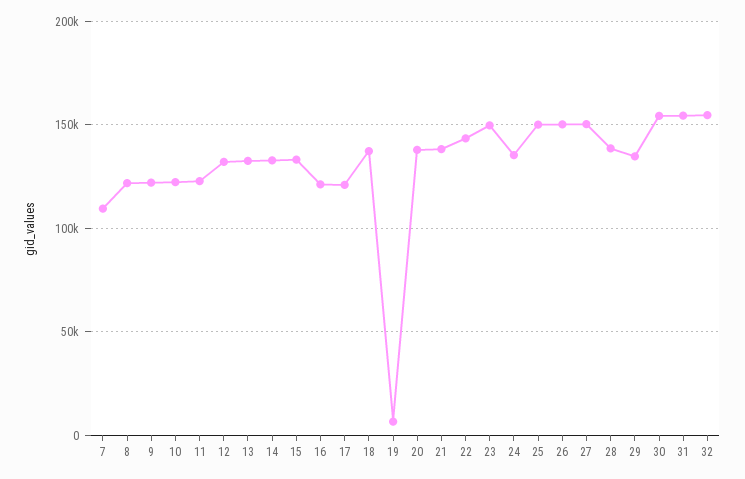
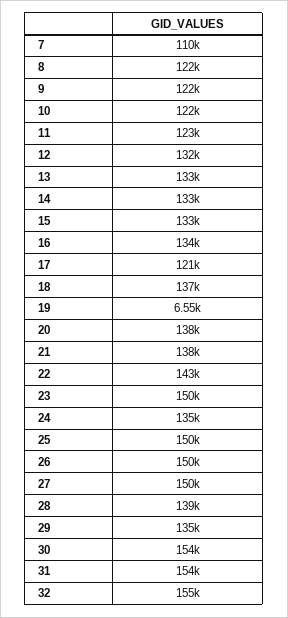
16: 120000 -> 134000

